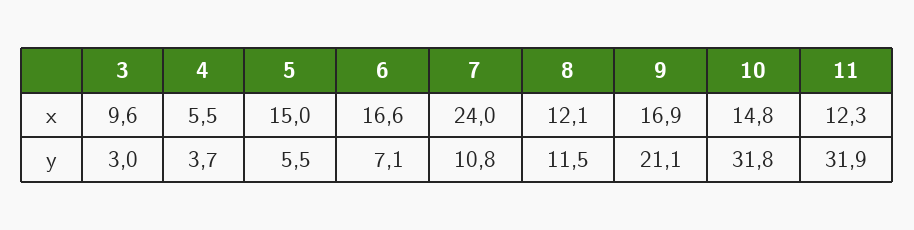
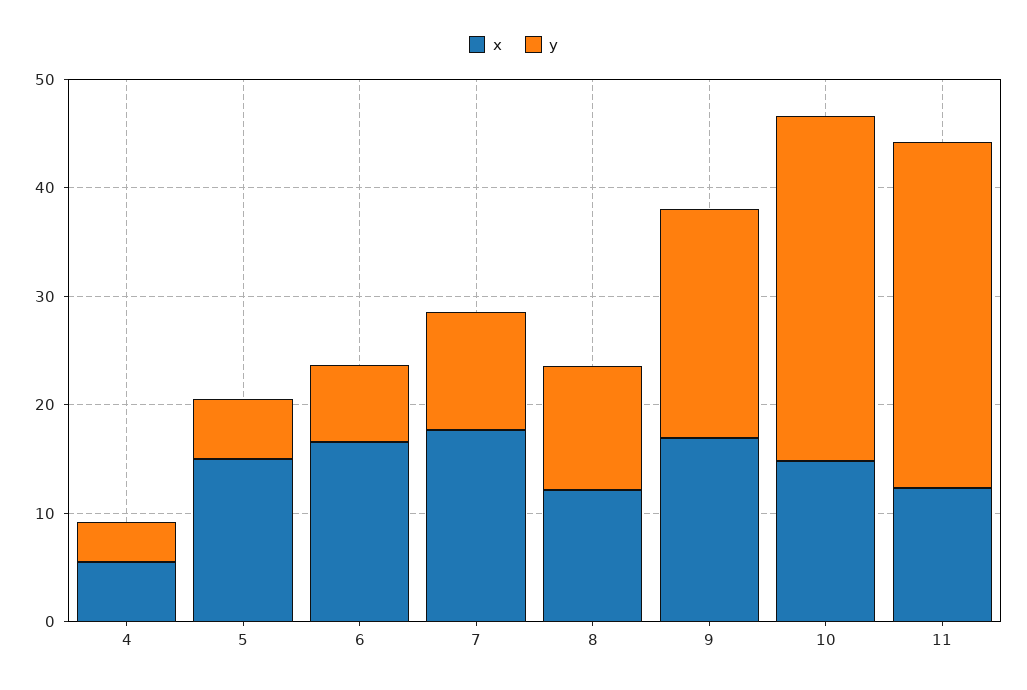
x, 3: 9.6 -> none
x, 7: 24 -> 18
y, 3: 3 -> none

